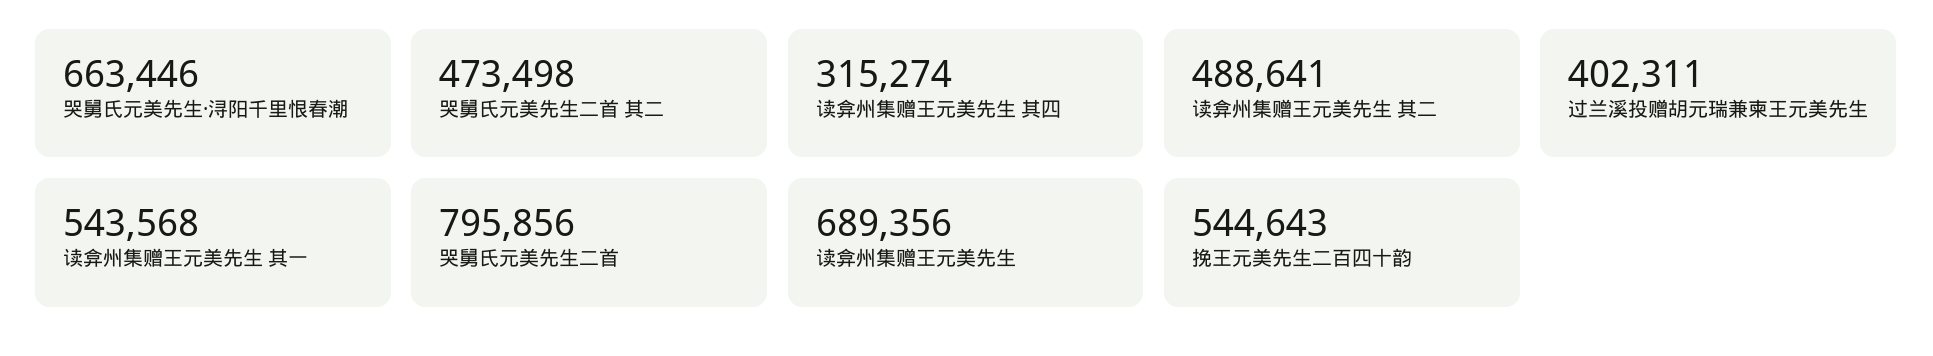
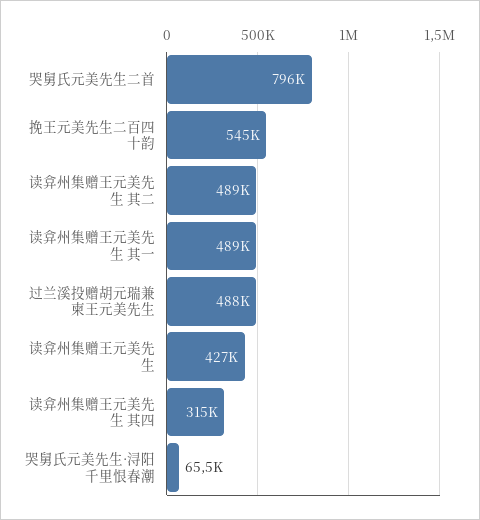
哭舅氏元美先生·浔阳千里恨春潮: 663446 -> 65500
哭舅氏元美先生二首 其二: 473498 -> none
过兰溪投赠胡元瑞兼柬王元美先生: 402311 -> 488000
读弇州集赠王元美先生 其一: 543568 -> 489000
读弇州集赠王元美先生: 689356 -> 427000

